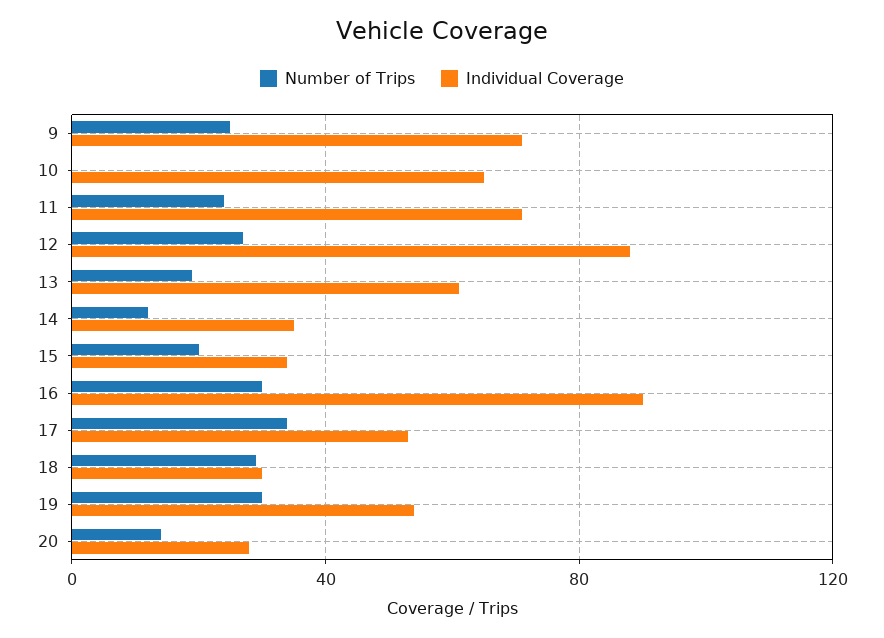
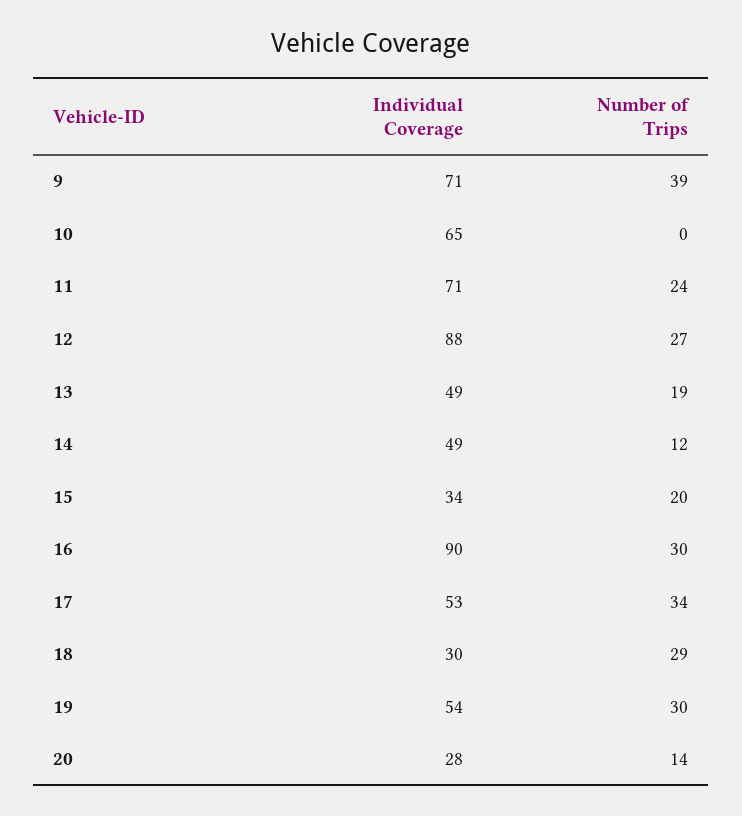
Number of Trips, 9: 25 -> 39
Individual Coverage, 13: 60 -> 49
Individual Coverage, 14: 35 -> 49

